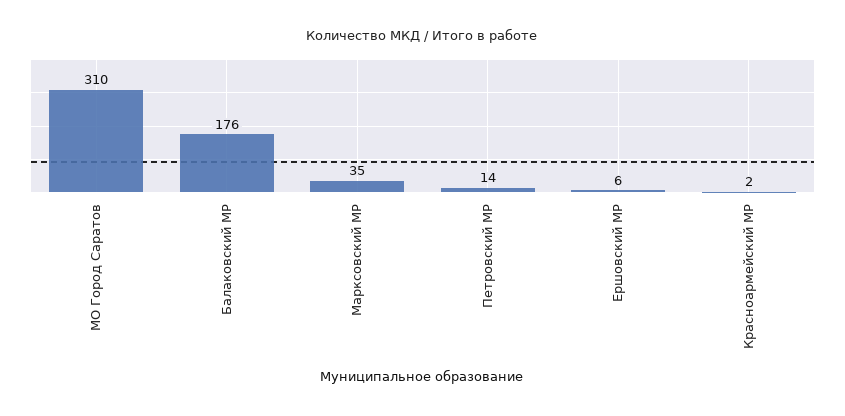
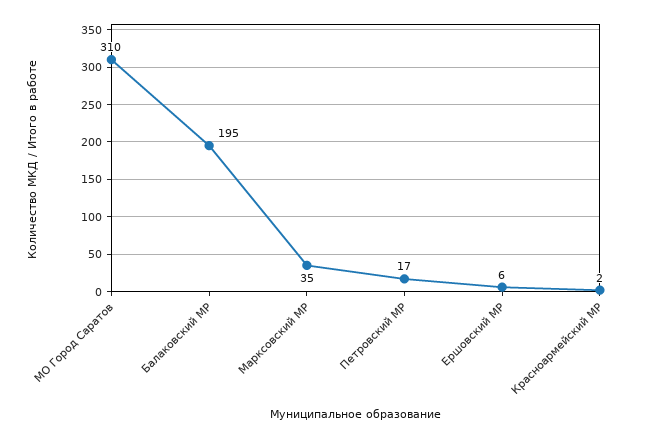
Балаковский МР: 176 -> 195
Петровский МР: 14 -> 17

